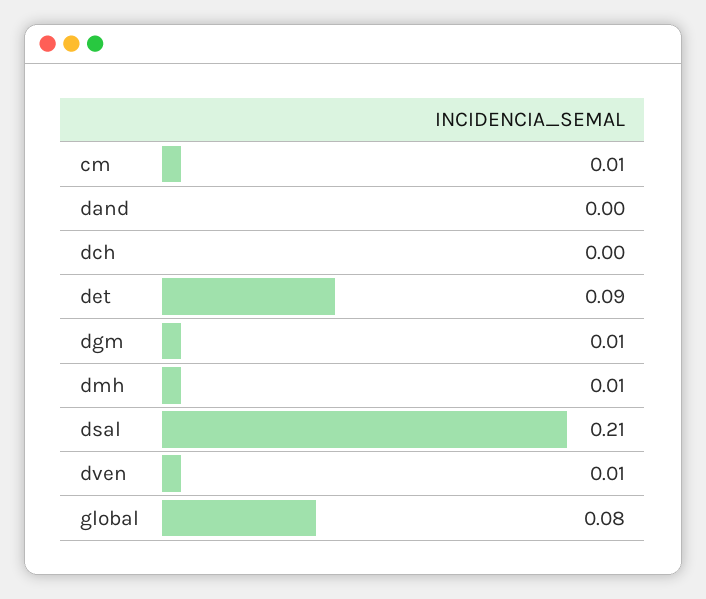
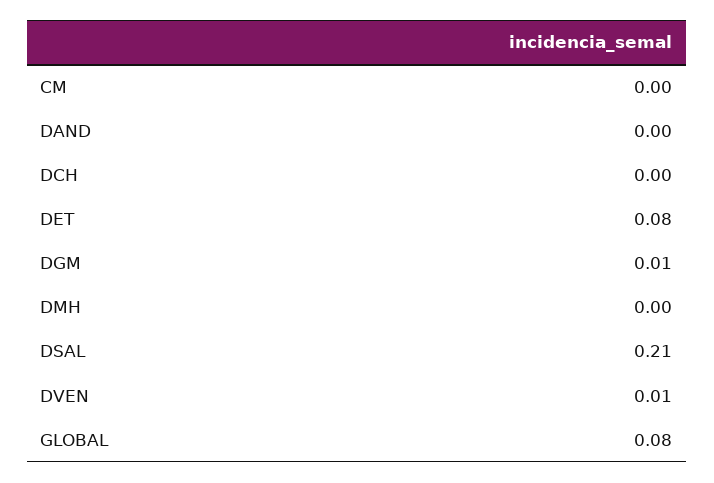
cm: 0.01 -> 0
det: 0.09 -> 0.08
dmh: 0.01 -> 0

